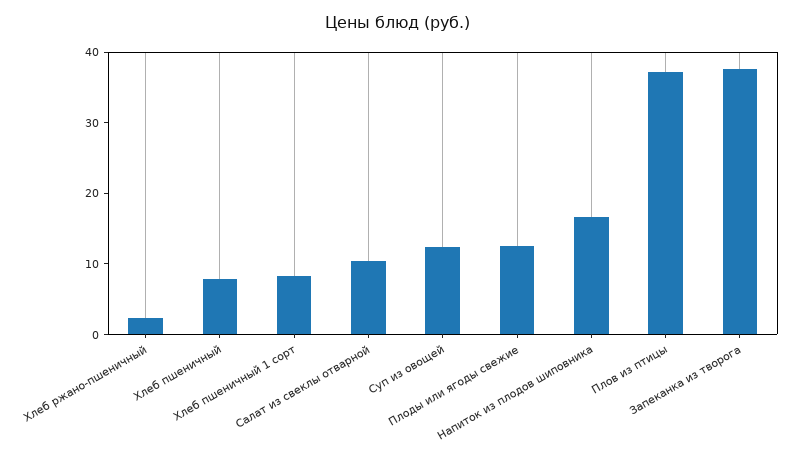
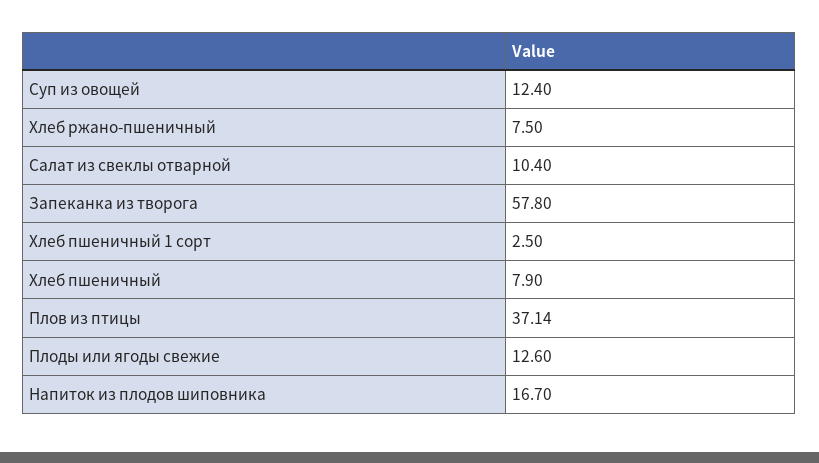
Хлеб ржано-пшеничный: 2 -> 7.5
Хлеб пшеничный 1 сорт: 8 -> 2.5
Запеканка из творога: 38 -> 57.8

